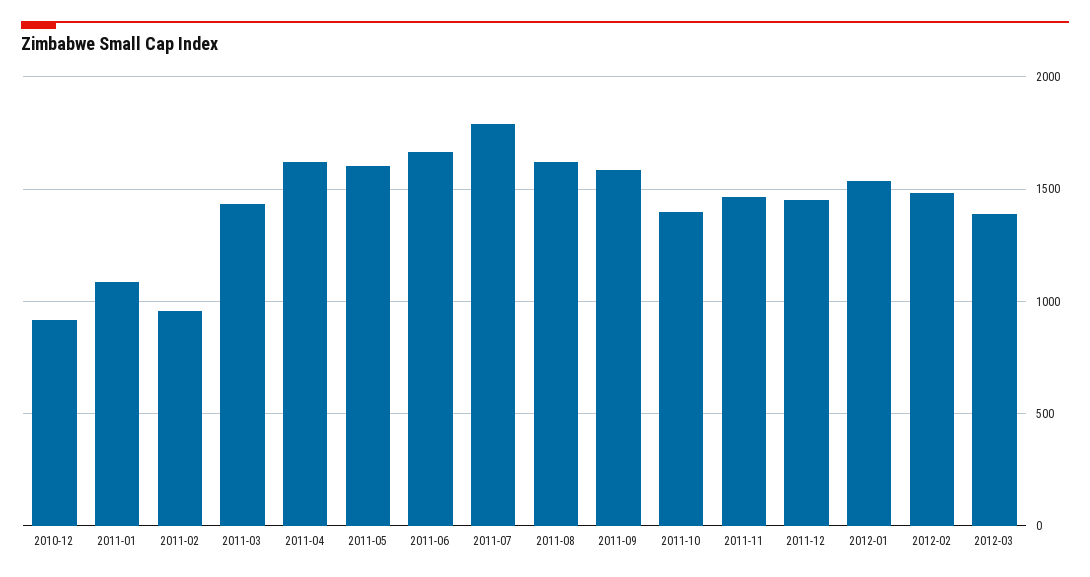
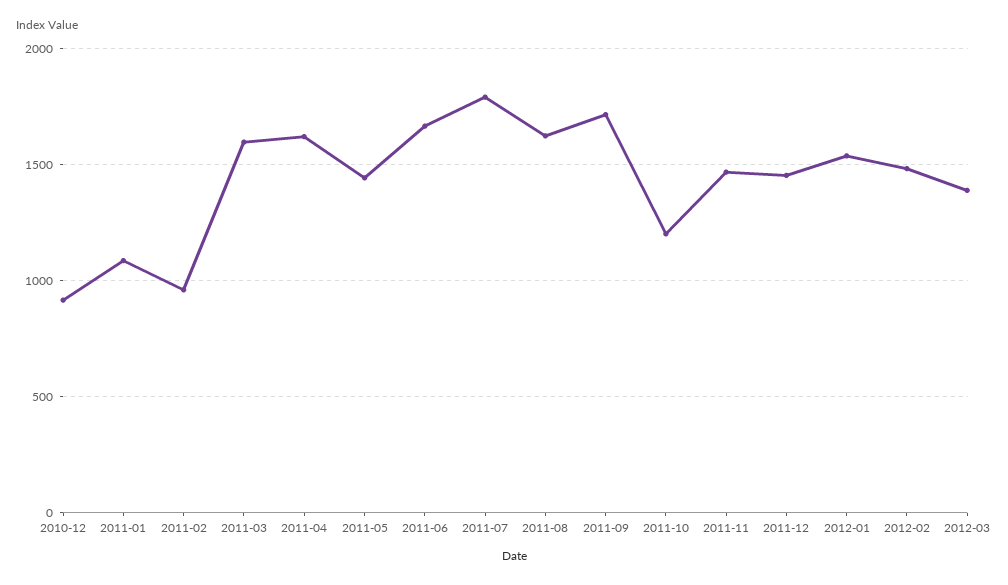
2011-03: 1450 -> 1600
2011-05: 1600 -> 1450
2011-09: 1600 -> 1700
2011-10: 1400 -> 1200

